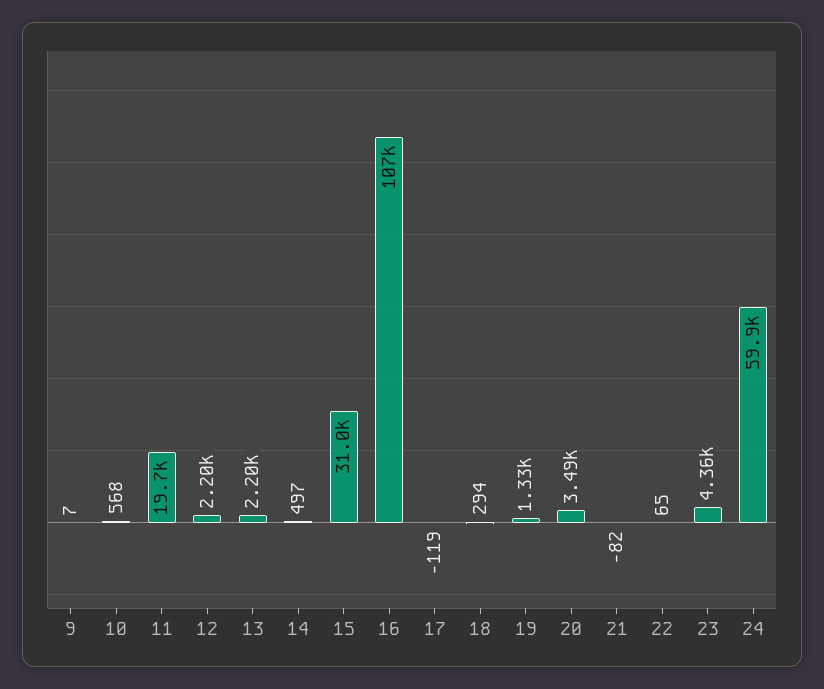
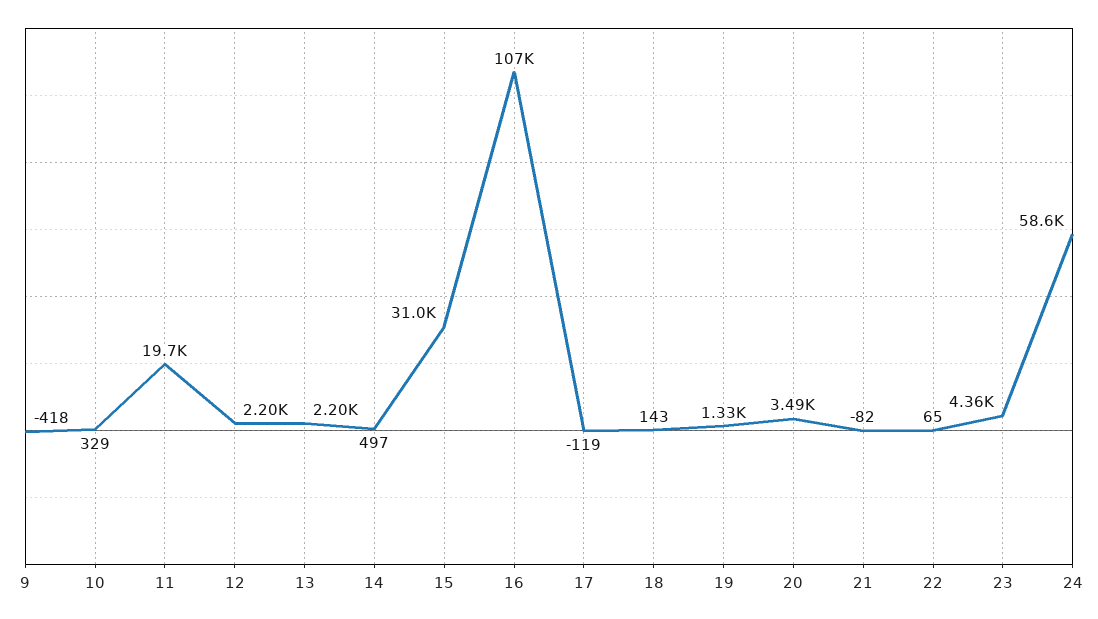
9: 7 -> -418
10: 568 -> 329
18: 294 -> 143
24: 59900 -> 58600

